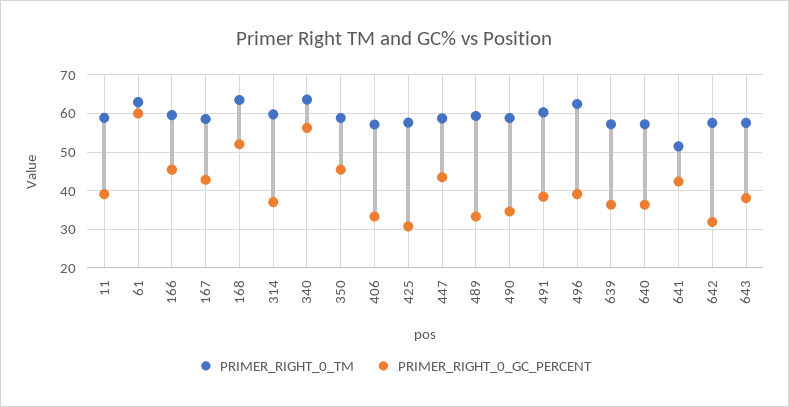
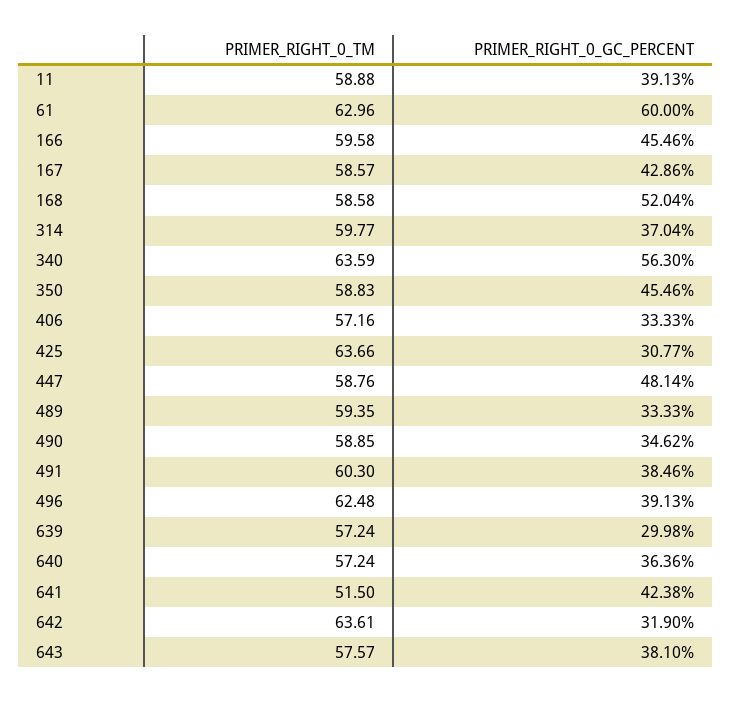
PRIMER_RIGHT_0_TM, 168: 64 -> 58.58
PRIMER_RIGHT_0_TM, 425: 58 -> 63.66
PRIMER_RIGHT_0_GC_PERCENT, 447: 44 -> 48.14
PRIMER_RIGHT_0_GC_PERCENT, 639: 36 -> 29.98
PRIMER_RIGHT_0_TM, 642: 58 -> 63.61

